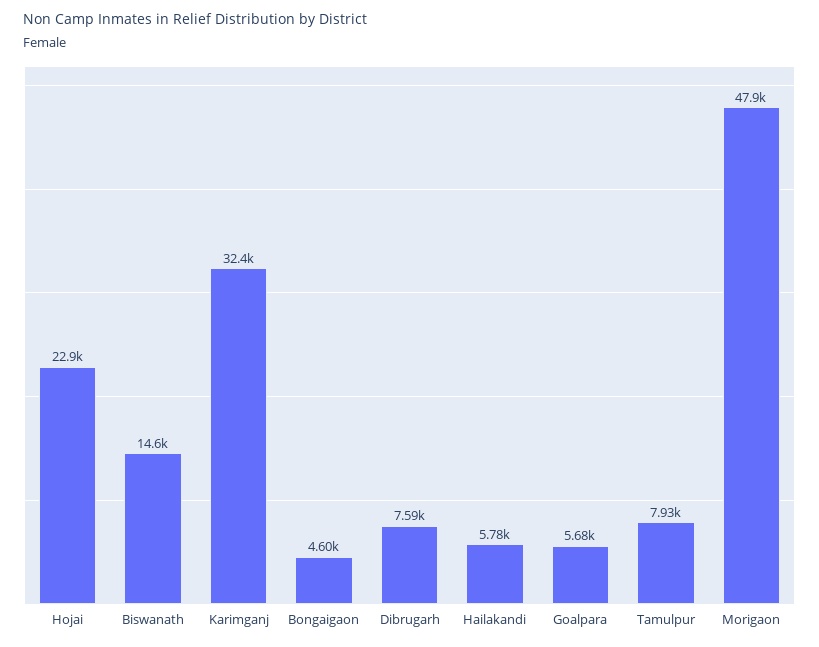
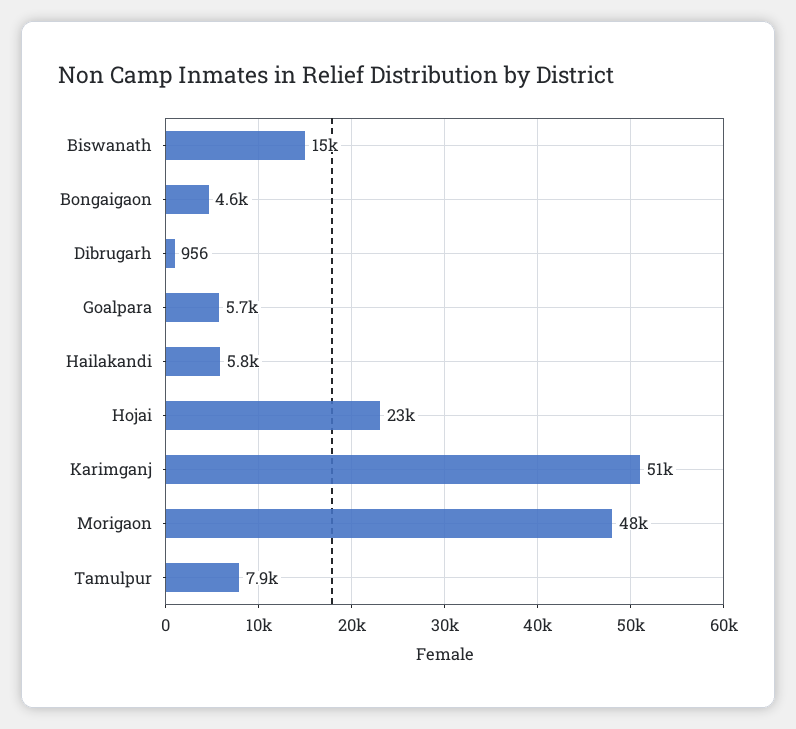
Karimganj: 32400 -> 51000
Dibrugarh: 7590 -> 956

